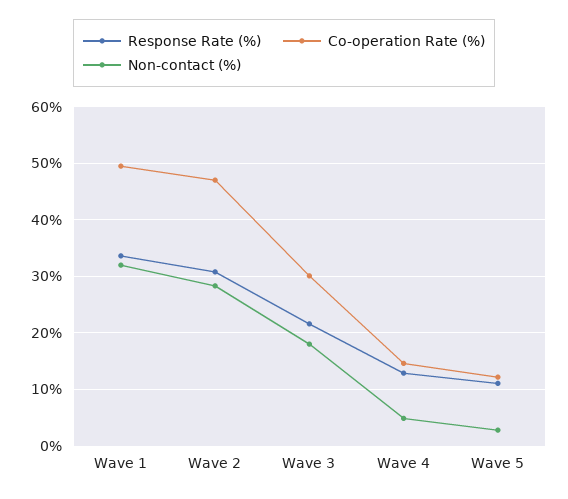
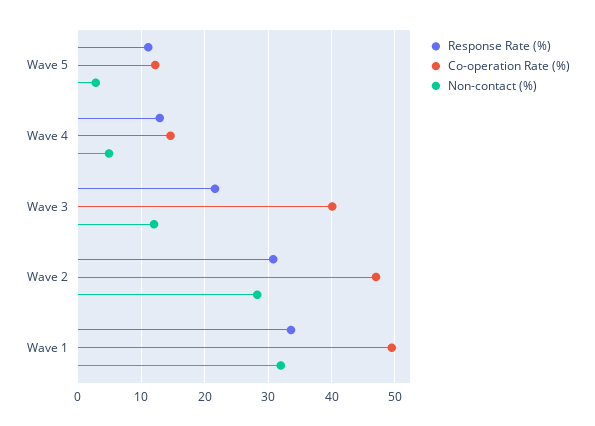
Co-operation Rate (%), Wave 3: 30 -> 40
Non-contact (%), Wave 3: 18 -> 12

